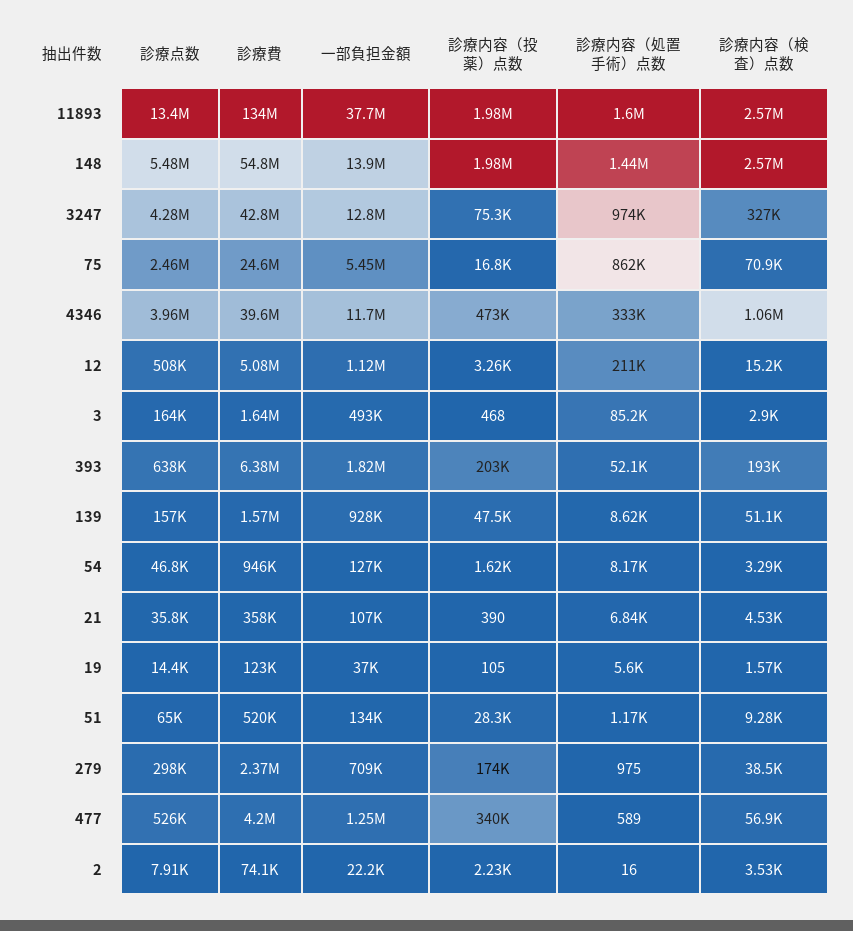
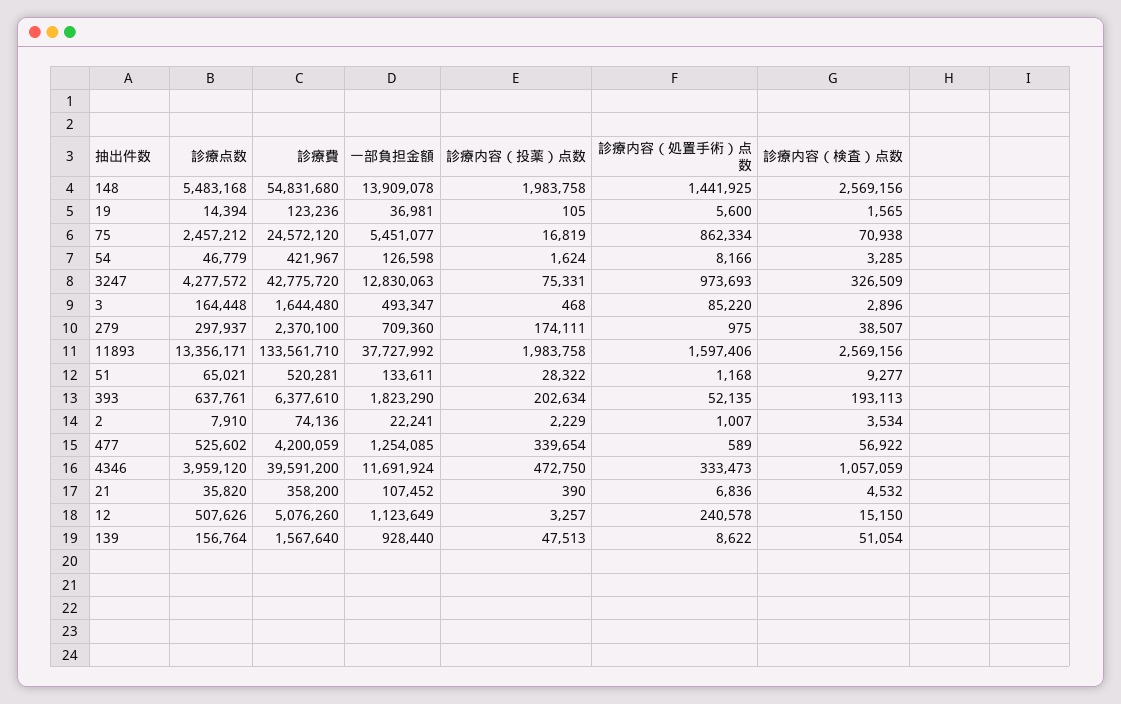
診療内容（処置手術）点数, 12: 211000 -> 240578
診療費, 54: 946000 -> 421967
診療内容（処置手術）点数, 2: 16 -> 1007

